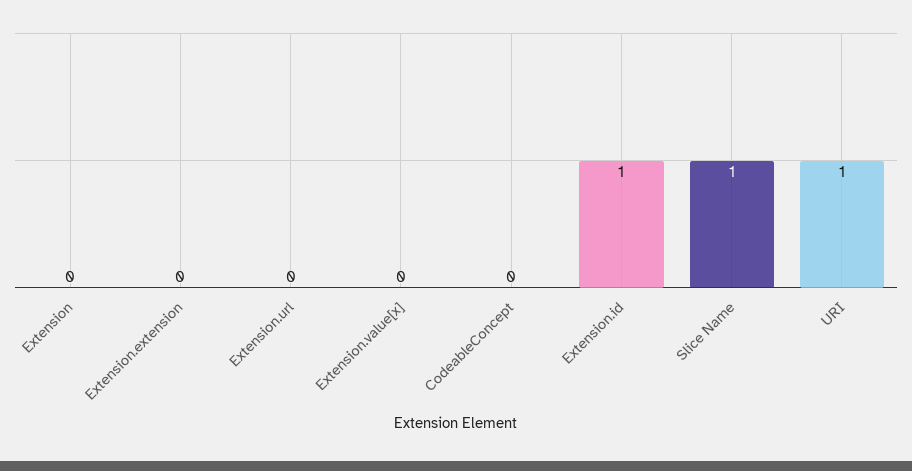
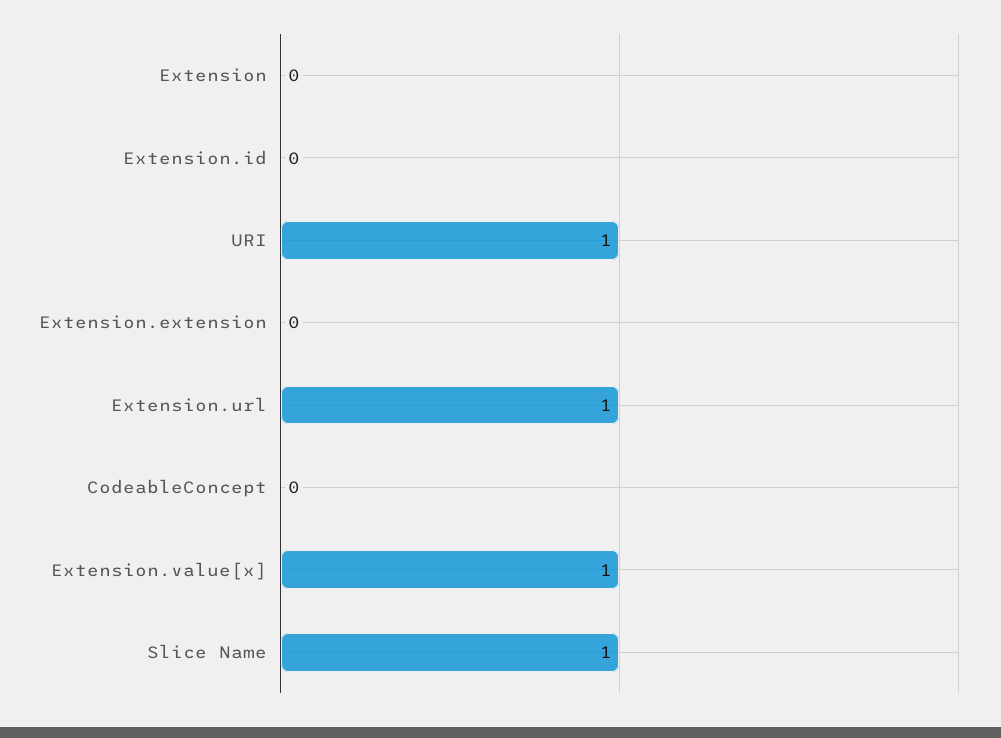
Extension.url: 0 -> 1
Extension.value[x]: 0 -> 1
Extension.id: 1 -> 0

